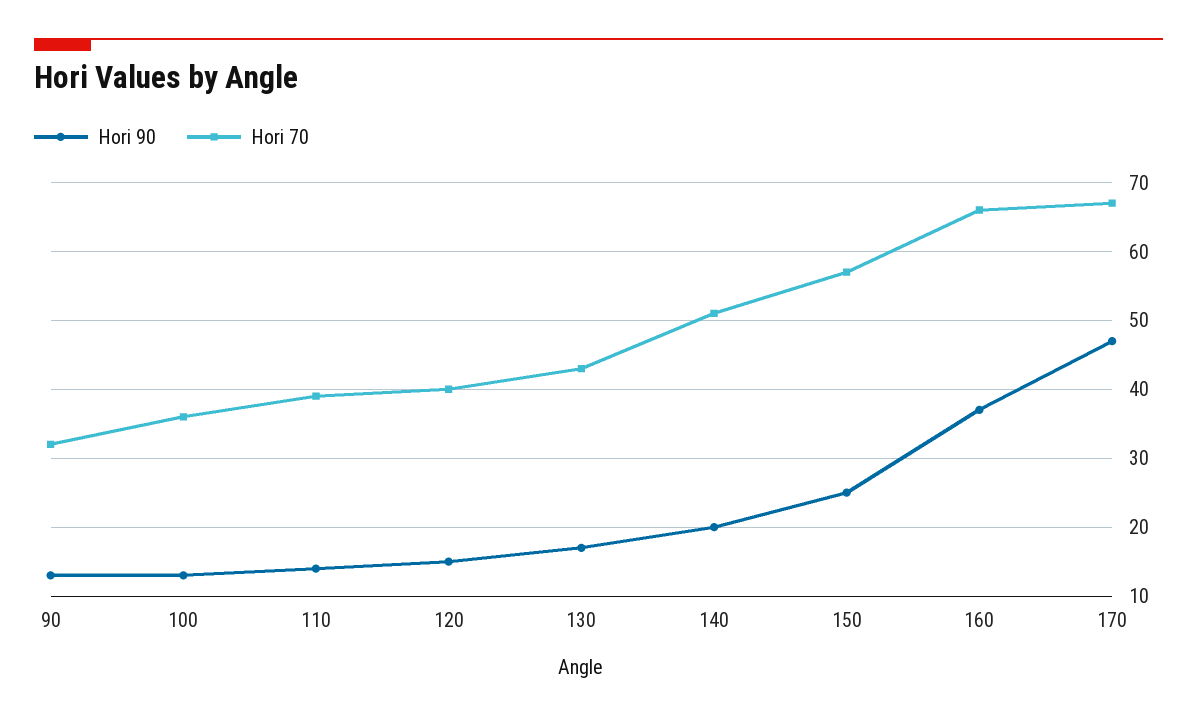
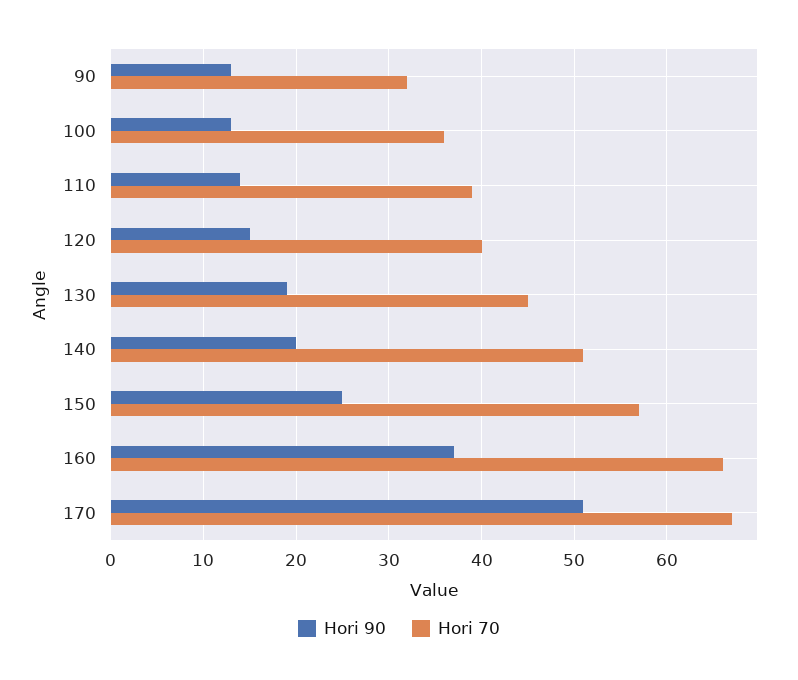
Hori 90, 130: 17 -> 19
Hori 70, 130: 43 -> 45
Hori 90, 170: 47 -> 51

